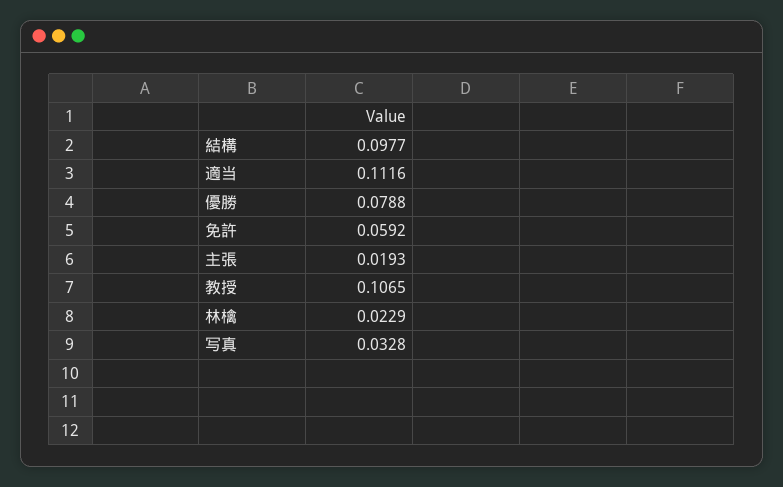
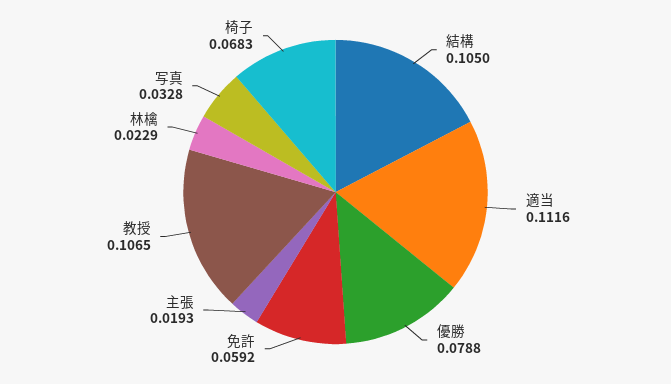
結構: 0.0977 -> 0.105
椅子: none -> 0.0683

